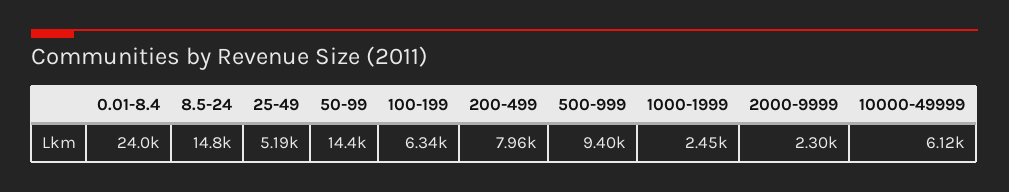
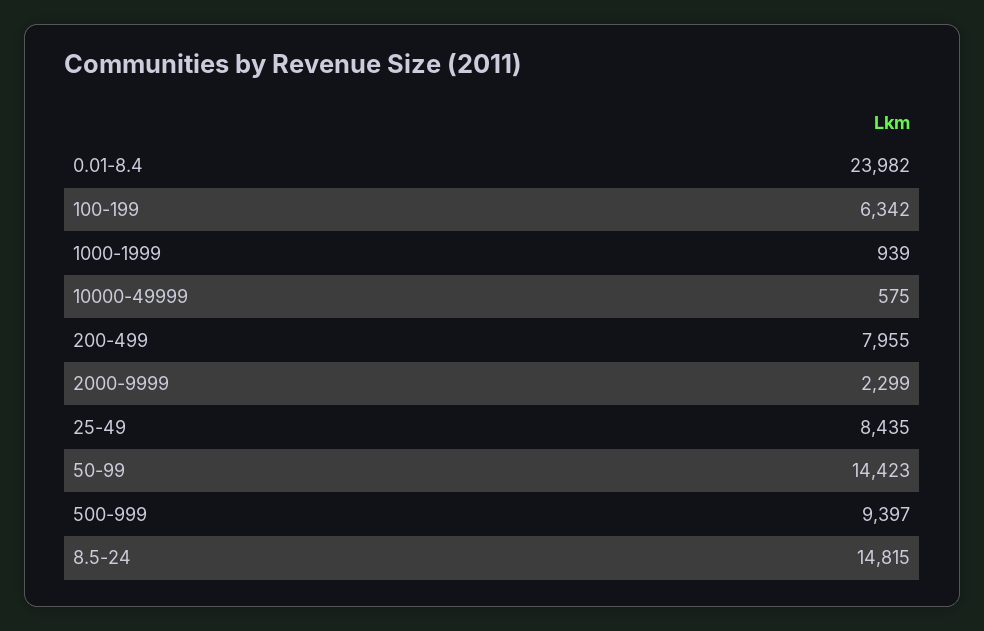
25-49: 5190 -> 8435
1000-1999: 2450 -> 939
10000-49999: 6120 -> 575

